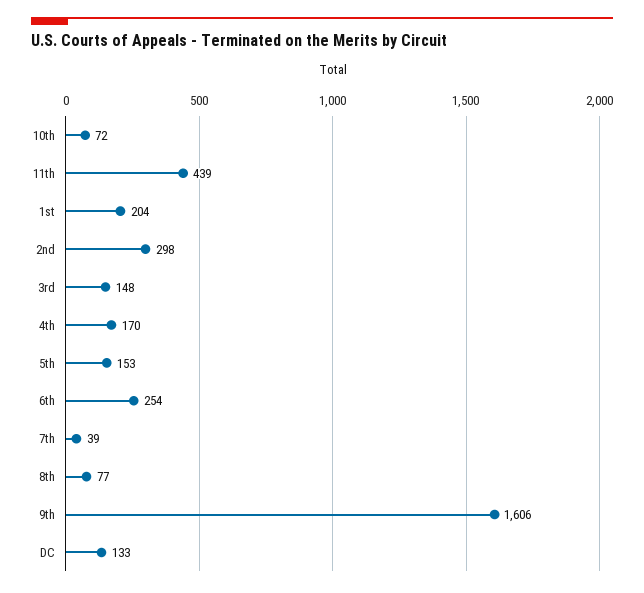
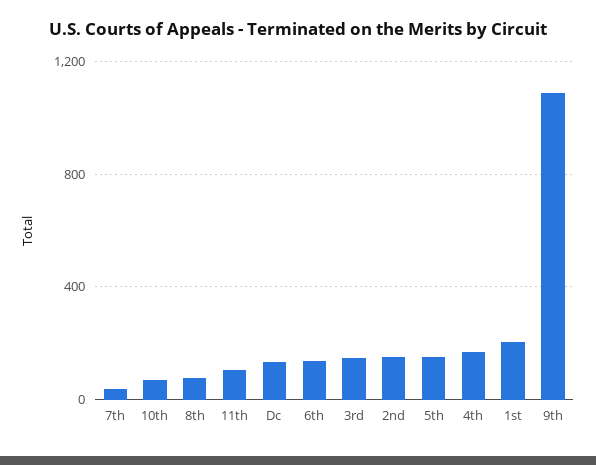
11th: 439 -> 100
2nd: 298 -> 150
6th: 254 -> 150
9th: 1606 -> 1100

